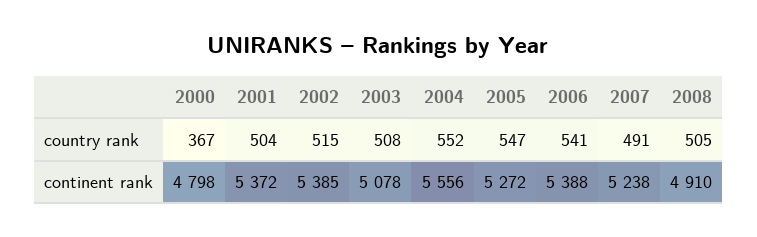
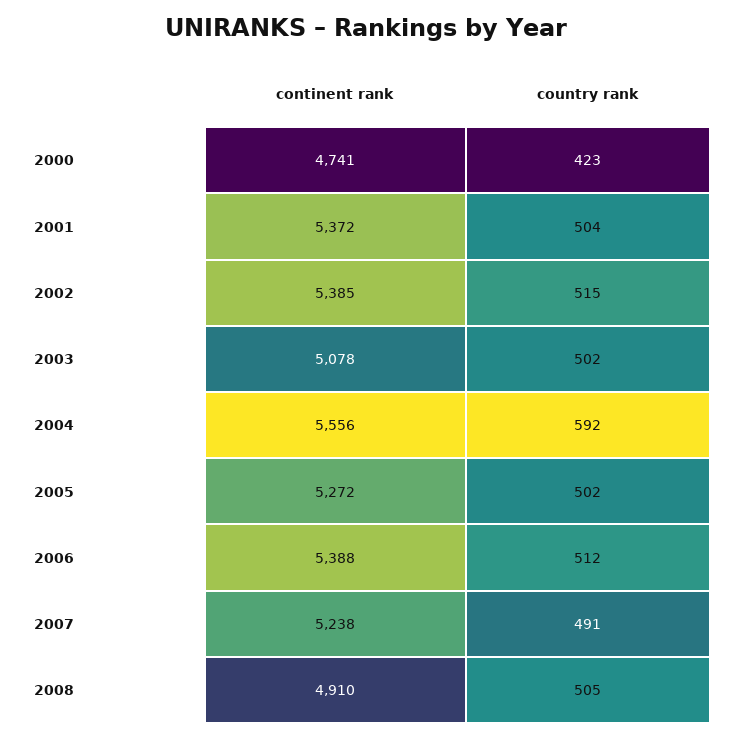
2000, country rank: 367 -> 423
2003, country rank: 508 -> 502
2004, country rank: 552 -> 592
2005, country rank: 547 -> 502
2006, country rank: 541 -> 512
2000, continent rank: 4798 -> 4741

